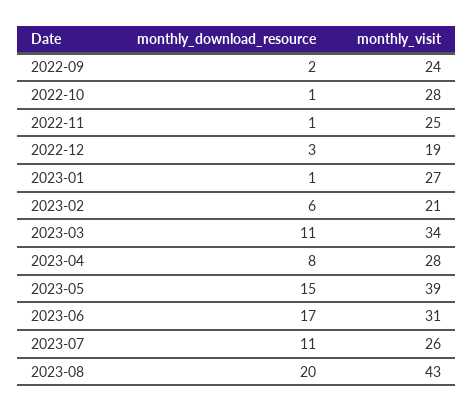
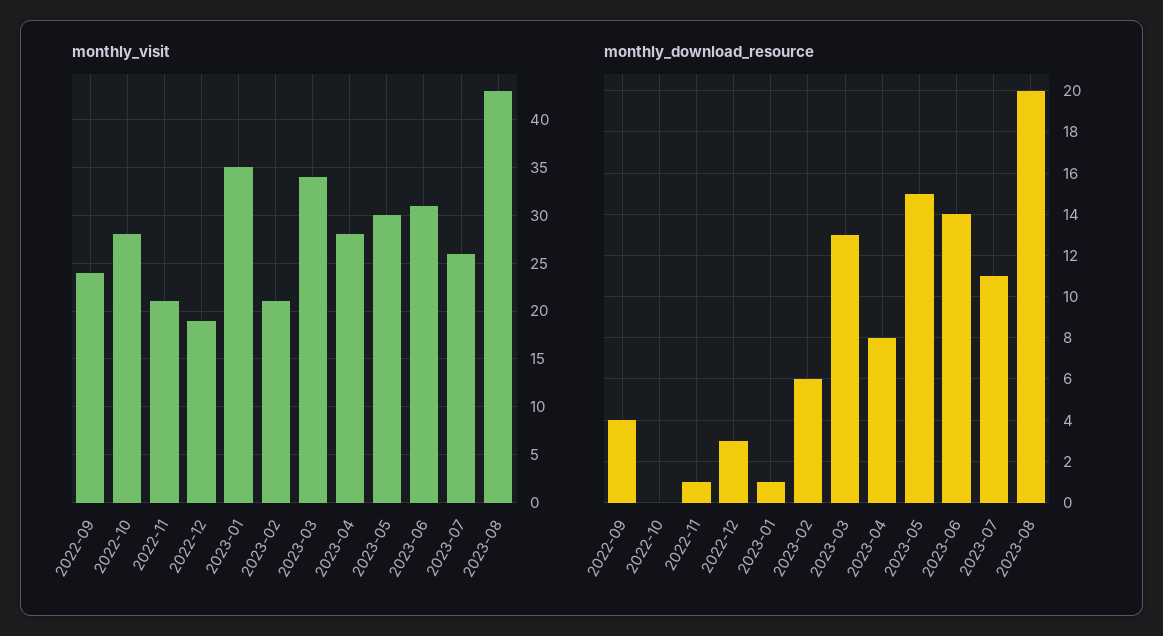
monthly_download_resource, 2022-09: 2 -> 4
monthly_download_resource, 2022-10: 1 -> 0
monthly_visit, 2022-11: 25 -> 21
monthly_visit, 2023-01: 27 -> 35
monthly_download_resource, 2023-03: 11 -> 13
monthly_visit, 2023-05: 39 -> 30
monthly_download_resource, 2023-06: 17 -> 14

